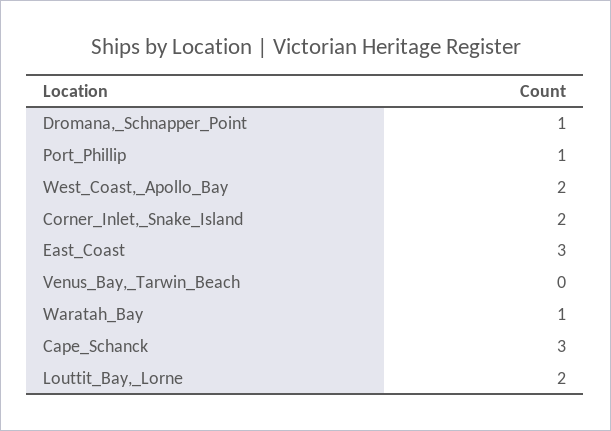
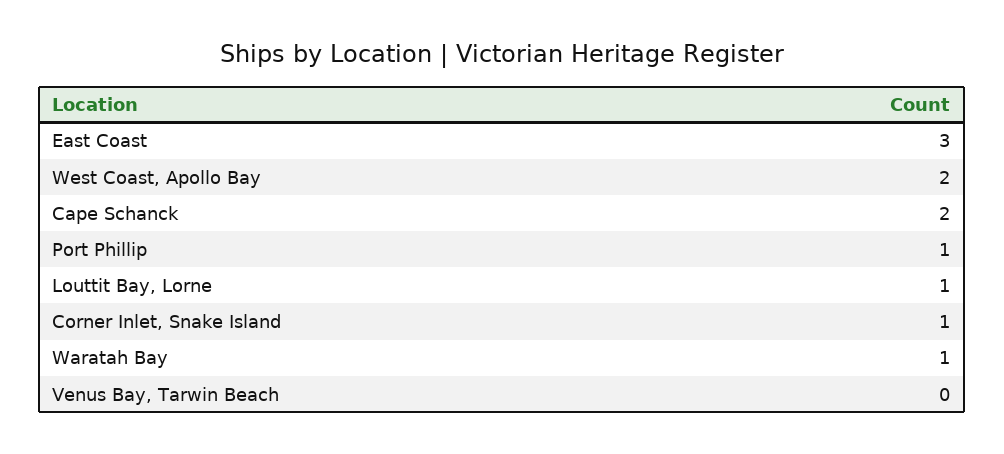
Dromana,_Schnapper_Point: 1 -> none
Corner_Inlet,_Snake_Island: 2 -> 1
Cape_Schanck: 3 -> 2
Louttit_Bay,_Lorne: 2 -> 1

